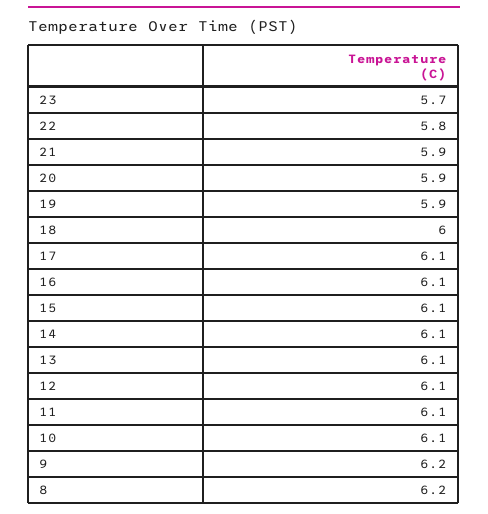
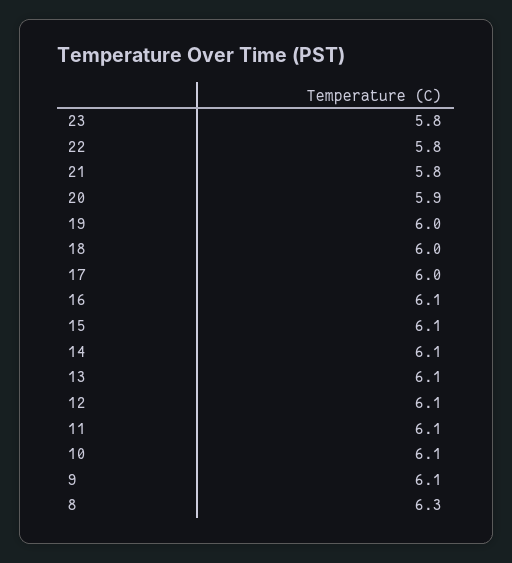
23: 5.7 -> 5.8
21: 5.9 -> 5.8
19: 5.9 -> 6
17: 6.1 -> 6
9: 6.2 -> 6.1
8: 6.2 -> 6.3

